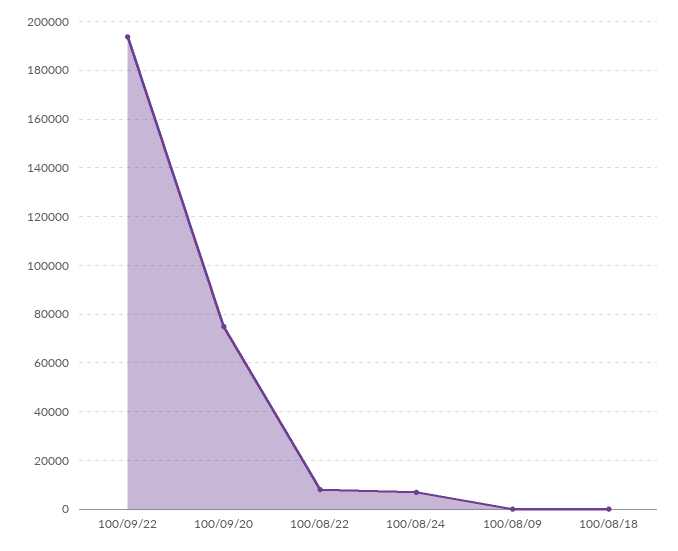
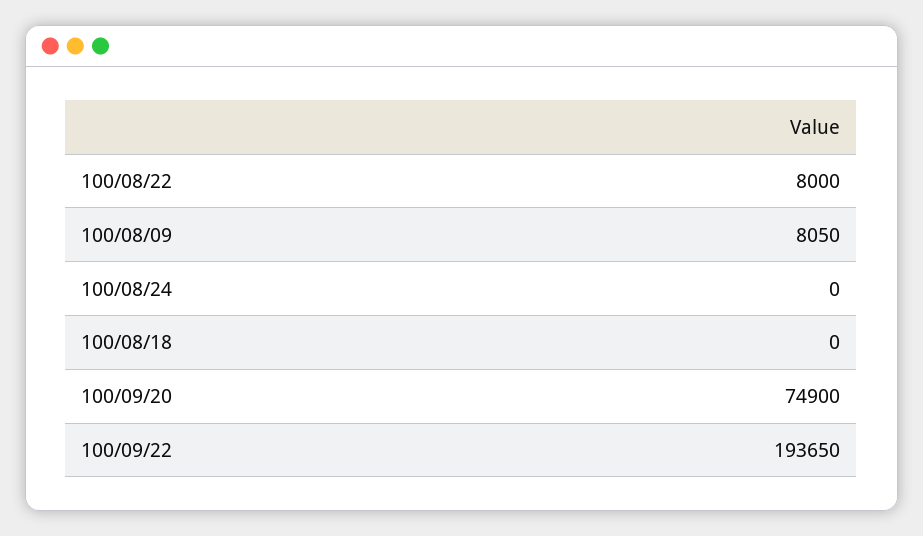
100/08/24: 7500 -> 0
100/08/09: 0 -> 8050

